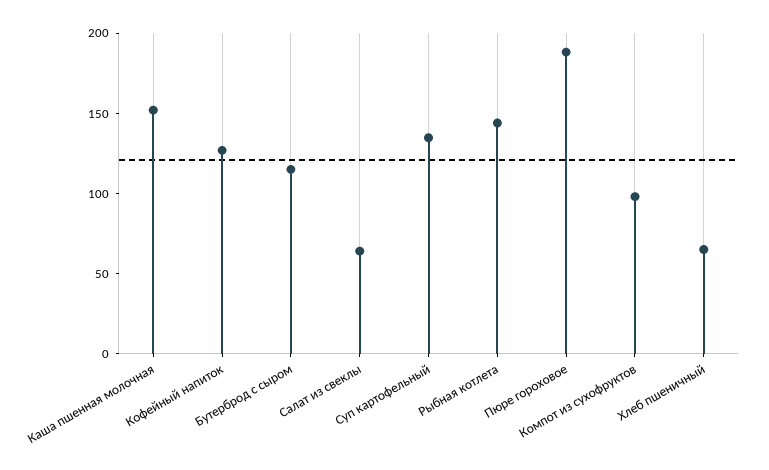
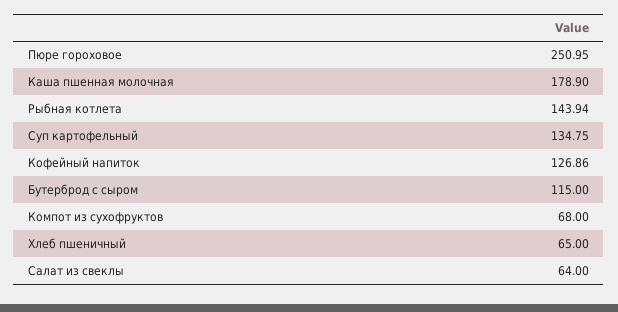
Каша пшенная молочная: 150 -> 178.9
Пюре гороховое: 190 -> 250.95
Компот из сухофруктов: 100 -> 68

